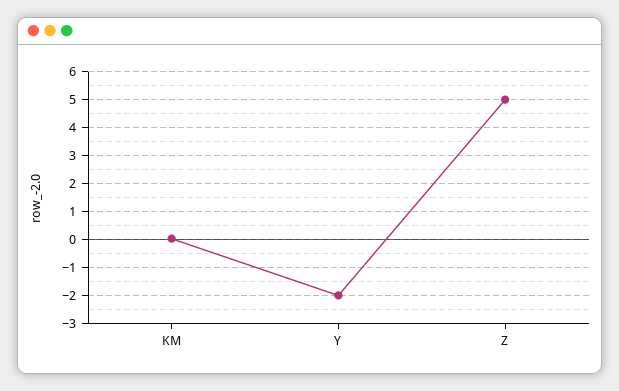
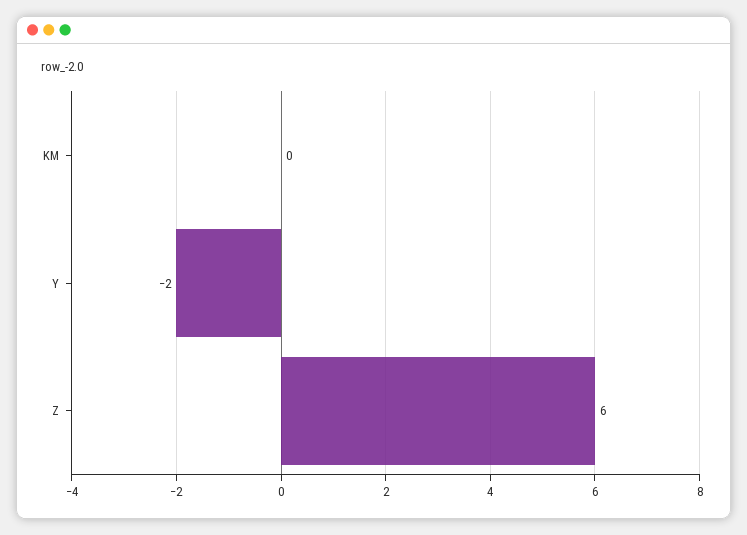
Z: 5 -> 6

